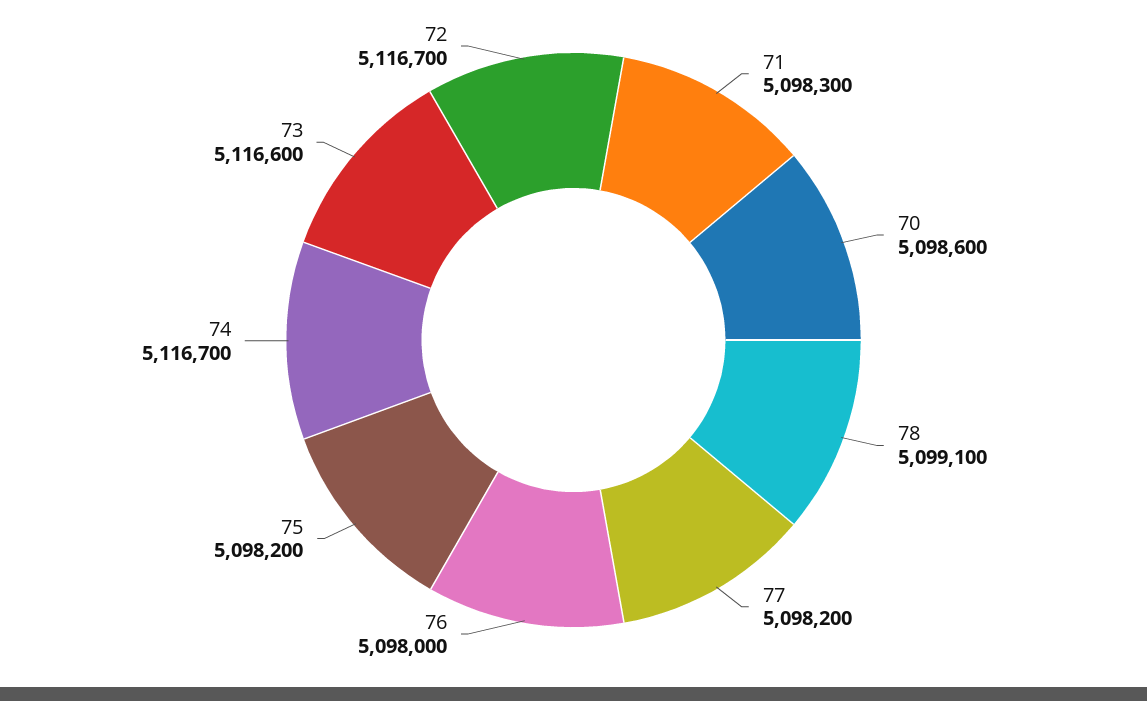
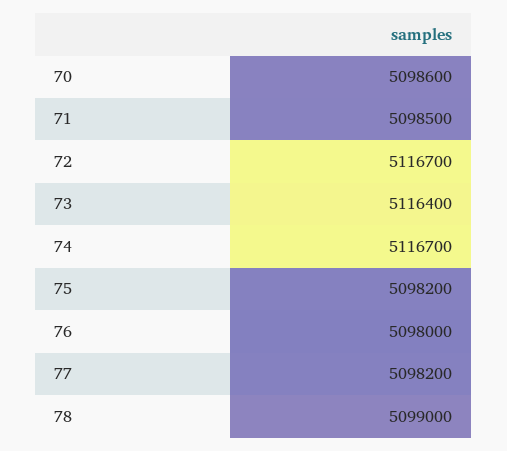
71: 5098300 -> 5098500
78: 5099100 -> 5099000
73: 5116600 -> 5116400

